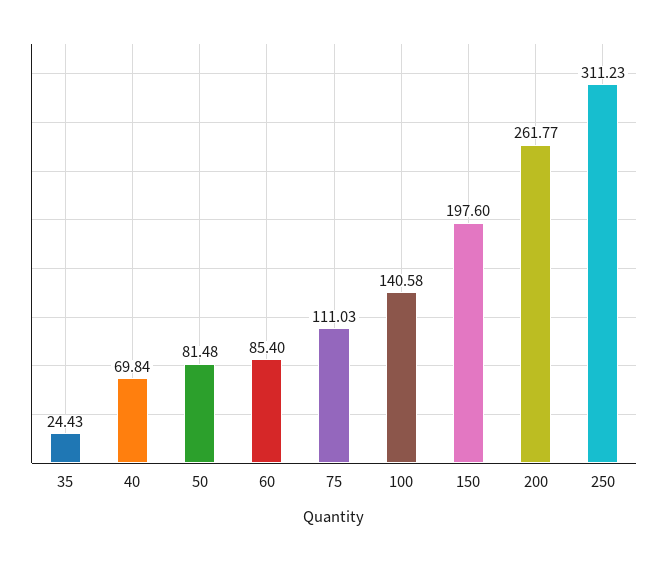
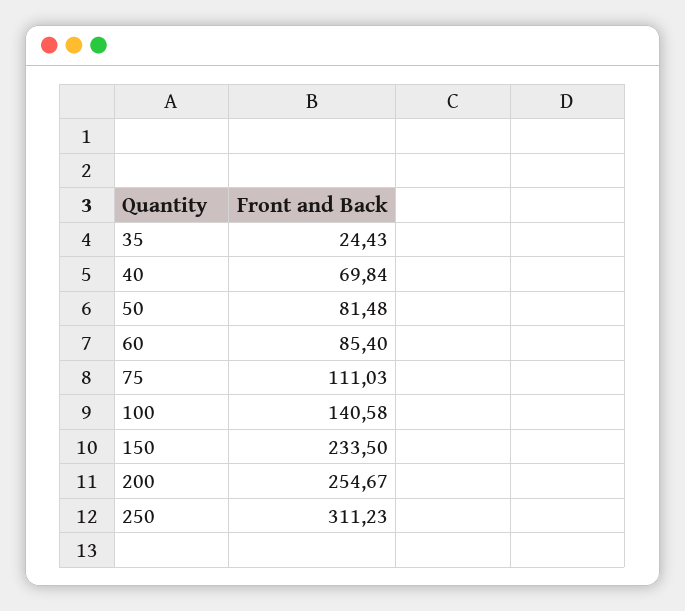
150: 197.6 -> 233.5
200: 261.77 -> 254.67

